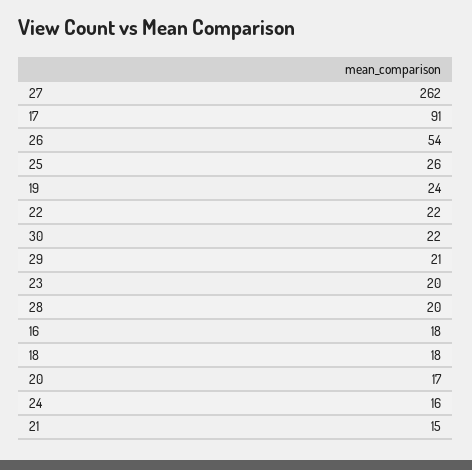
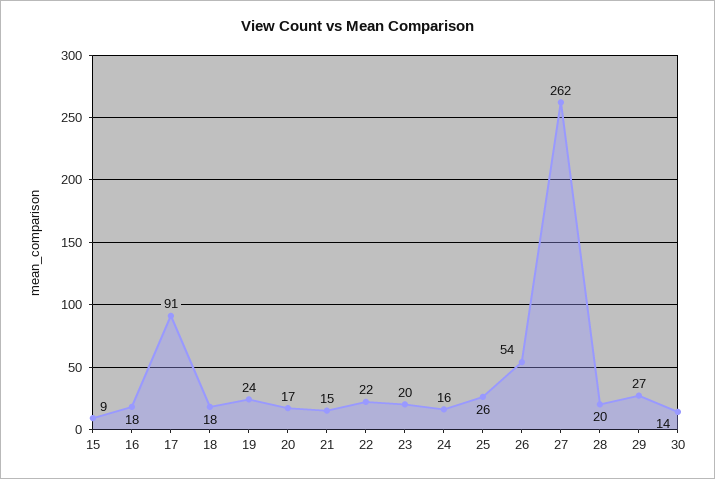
30: 22 -> 14
29: 21 -> 27
15: none -> 9

